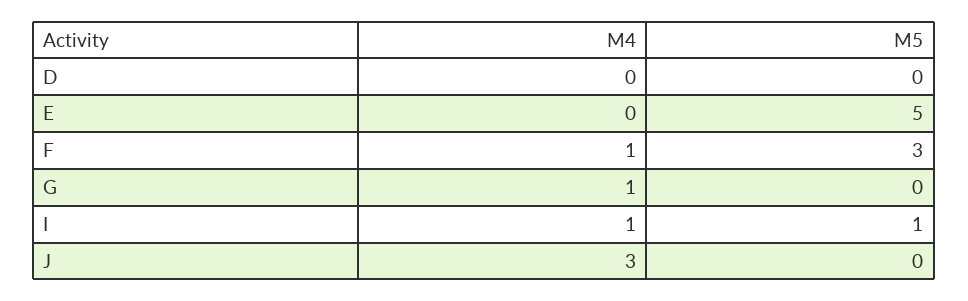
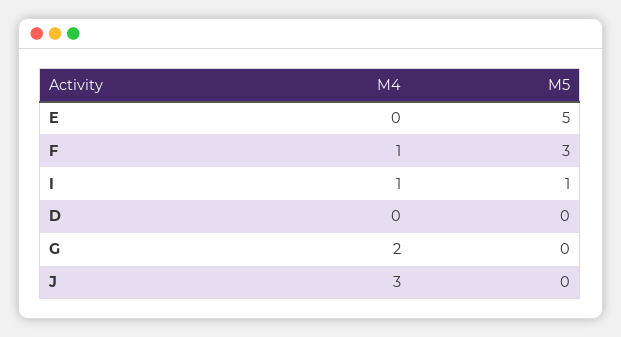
M4, G: 1 -> 2

